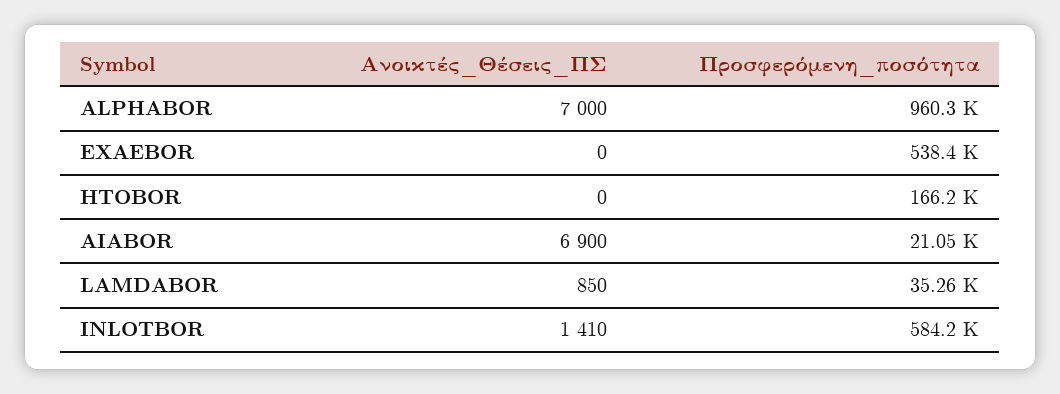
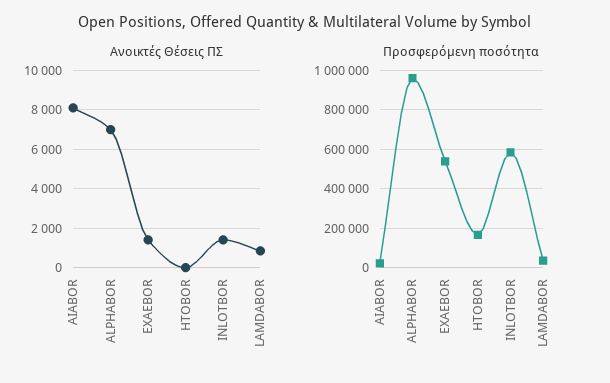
Ανοικτές_Θέσεις_ΠΣ, EXAEBOR: 0 -> 1500
Ανοικτές_Θέσεις_ΠΣ, AIABOR: 6900 -> 8000

